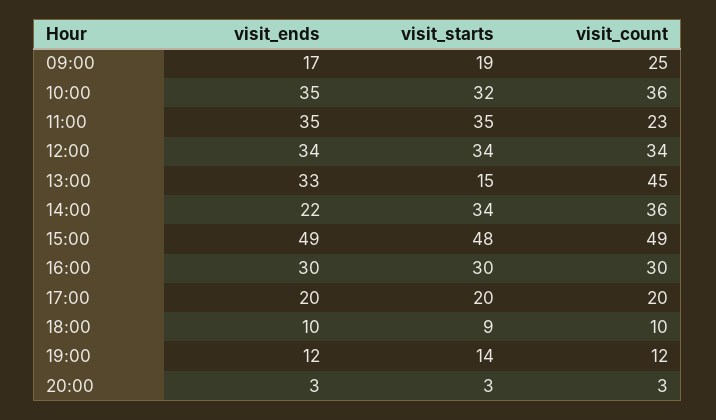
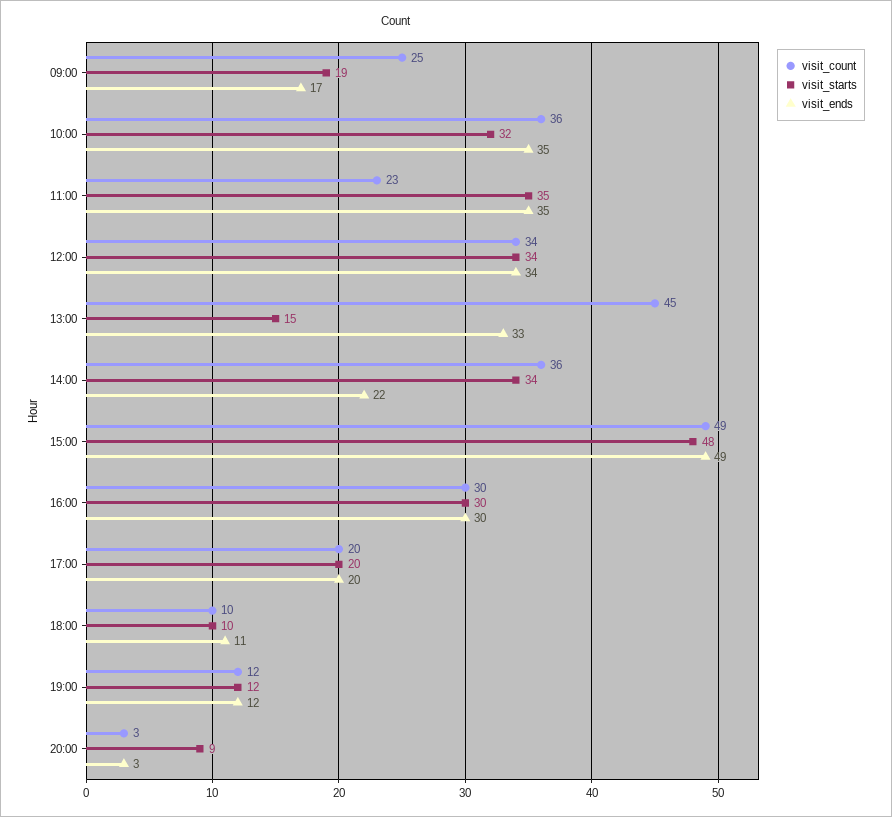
visit_ends, 18:00: 10 -> 11
visit_starts, 18:00: 9 -> 10
visit_starts, 19:00: 14 -> 12
visit_starts, 20:00: 3 -> 9

